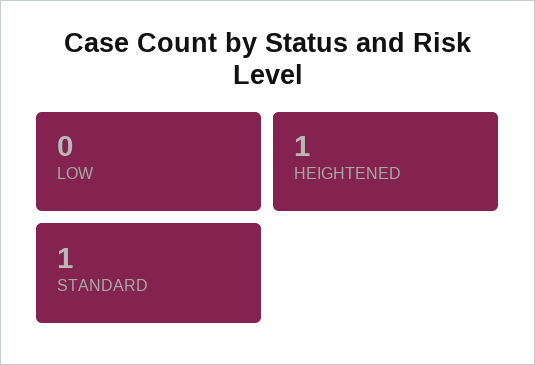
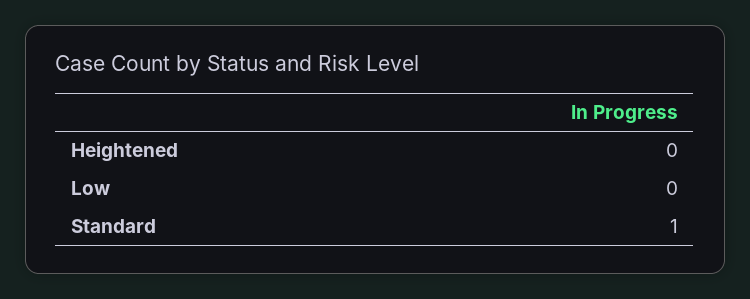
HEIGHTENED: 1 -> 0

